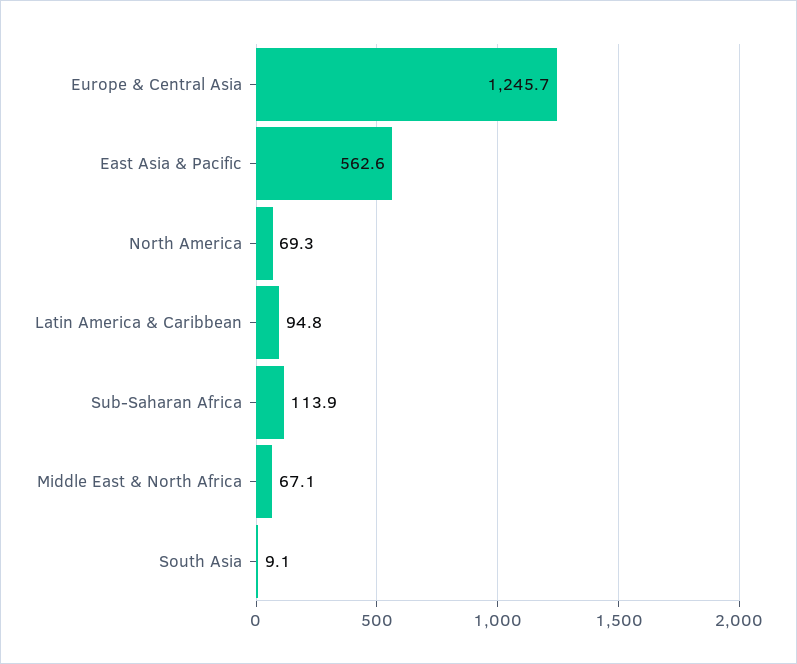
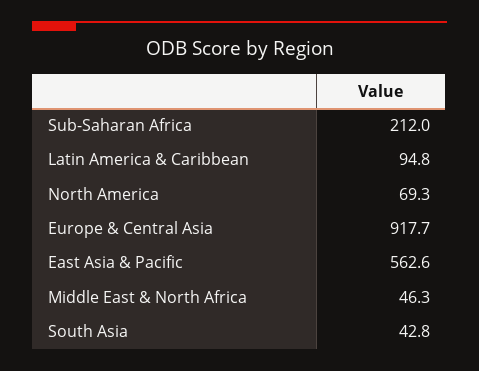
Europe & Central Asia: 1245.7 -> 917.7
Sub-Saharan Africa: 113.9 -> 212
Middle East & North Africa: 67.1 -> 46.3
South Asia: 9.1 -> 42.8

